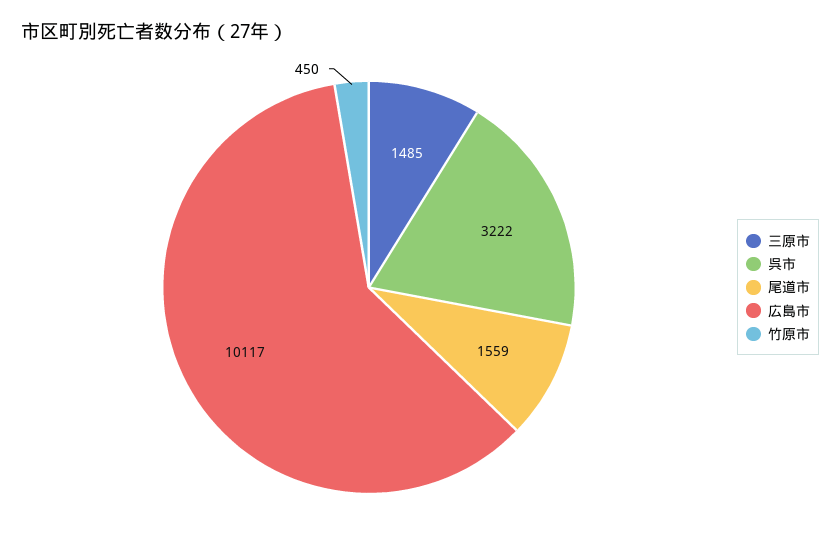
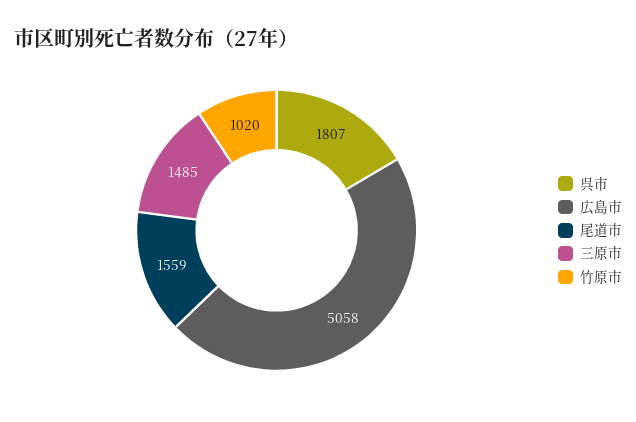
呉市: 3222 -> 1807
広島市: 10117 -> 5058
竹原市: 450 -> 1020

